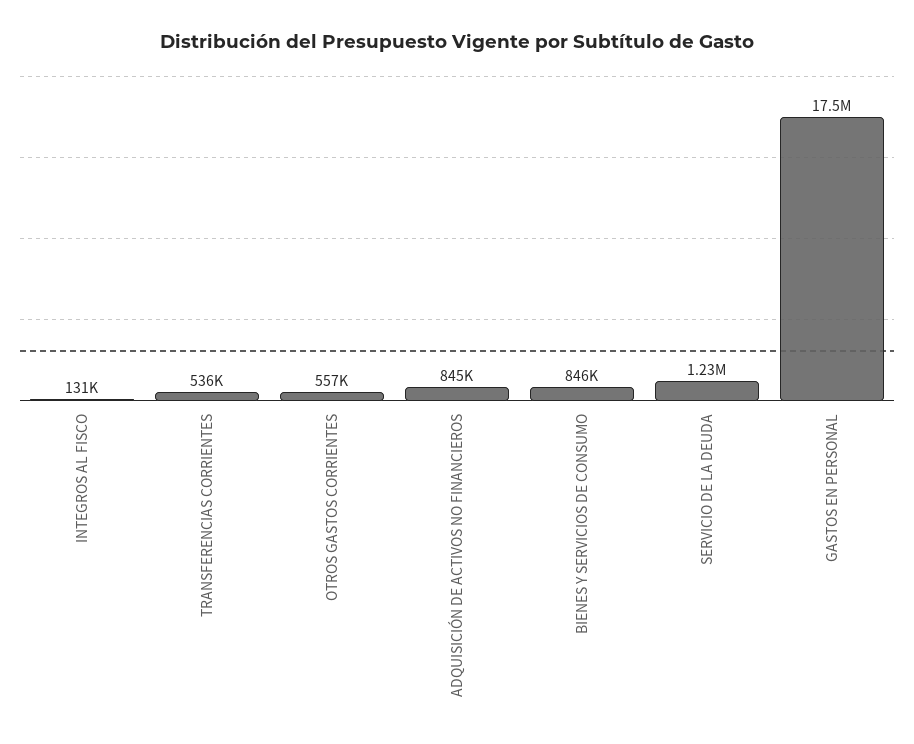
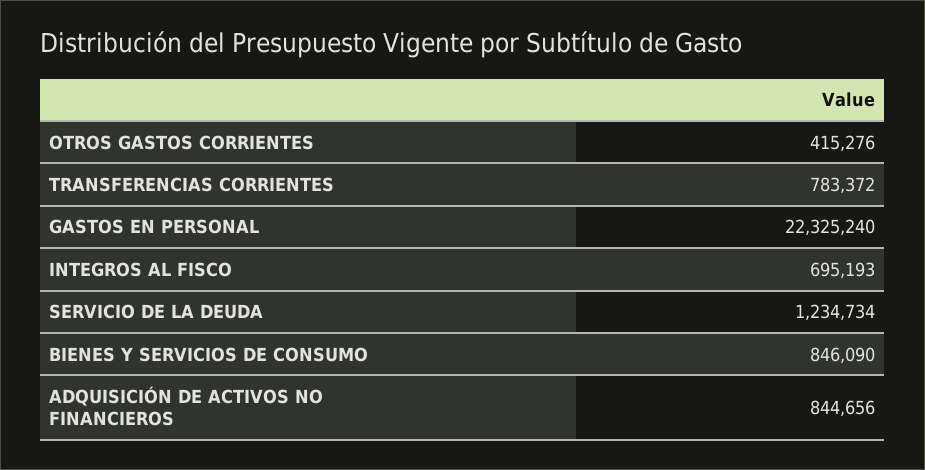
INTEGROS AL FISCO: 131000 -> 695193
TRANSFERENCIAS CORRIENTES: 536000 -> 783372
OTROS GASTOS CORRIENTES: 557000 -> 415276
GASTOS EN PERSONAL: 17500000 -> 22325240

